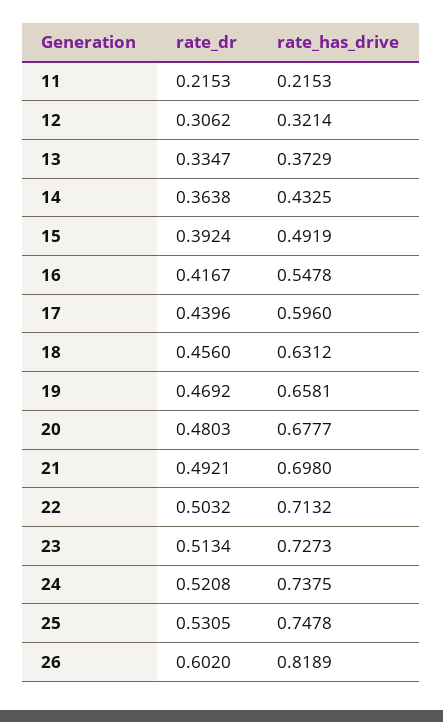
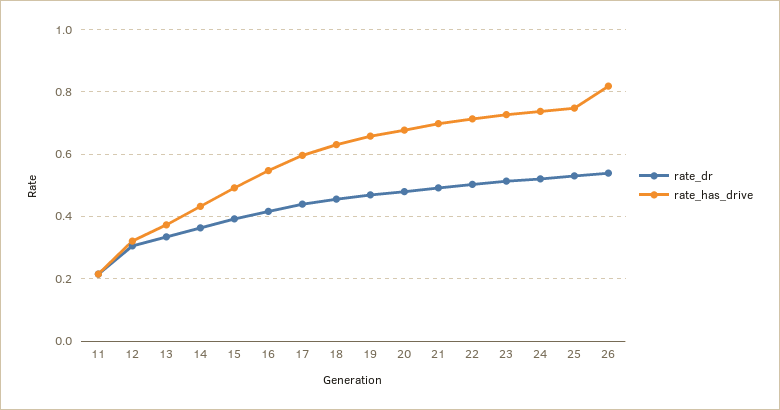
rate_dr, 26: 0.602 -> 0.54

